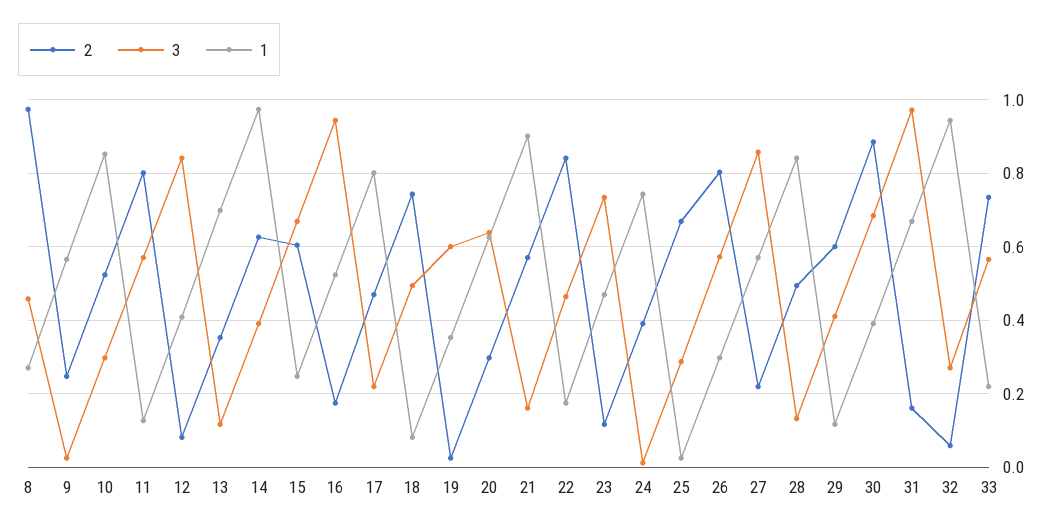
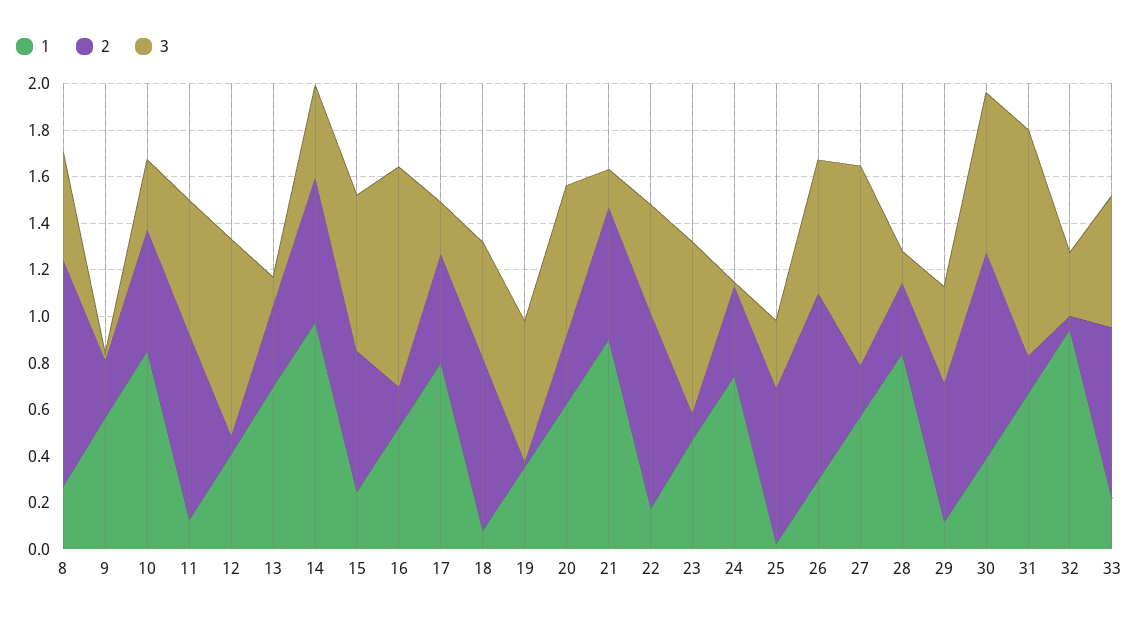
2, 28: 0.5 -> 0.3

